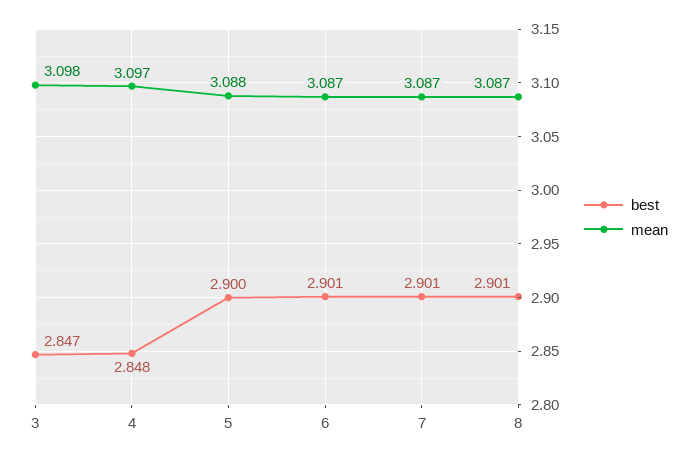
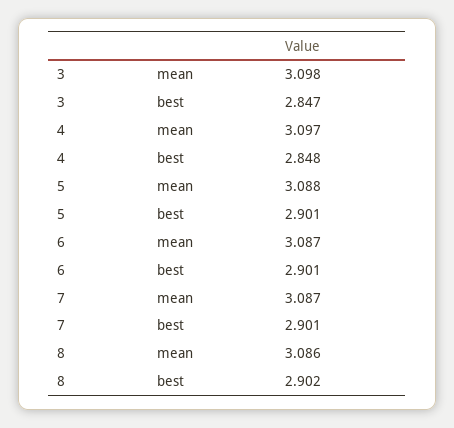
best, 5: 2.9 -> 2.901
best, 8: 2.901 -> 2.902
mean, 8: 3.087 -> 3.086

